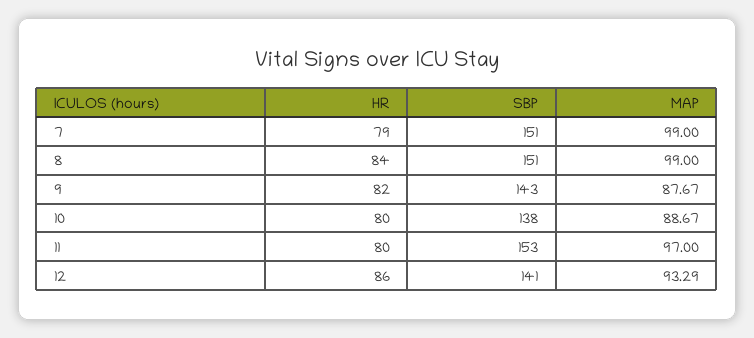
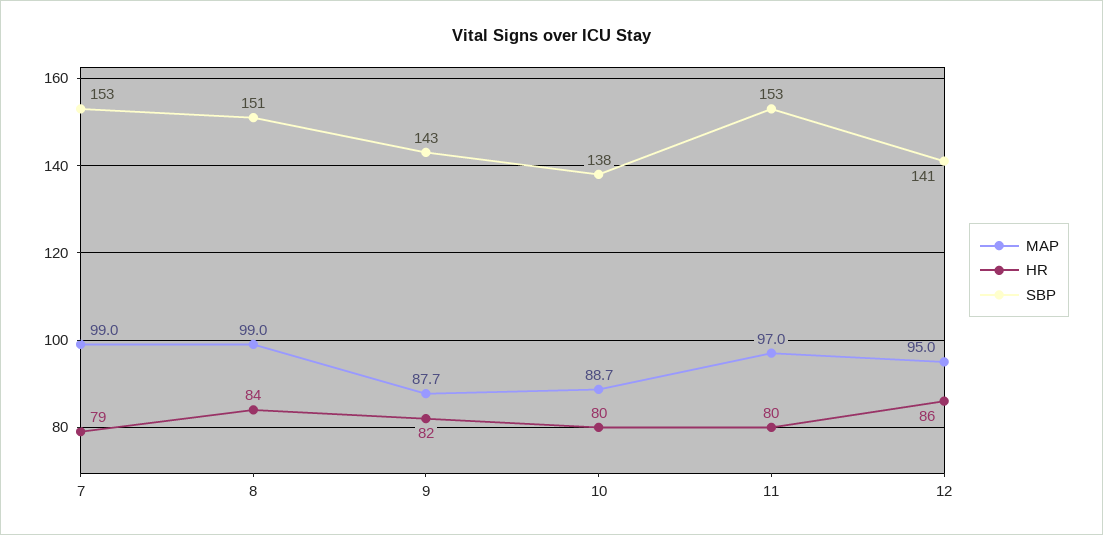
SBP, 7: 151 -> 153
MAP, 12: 93.29 -> 95

